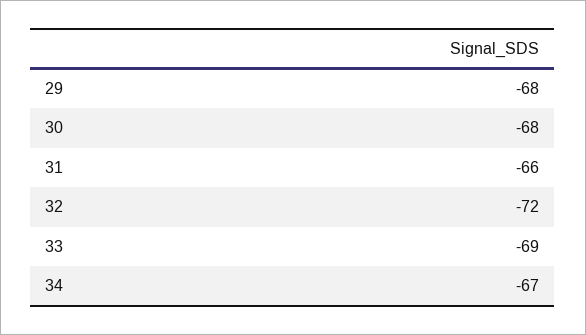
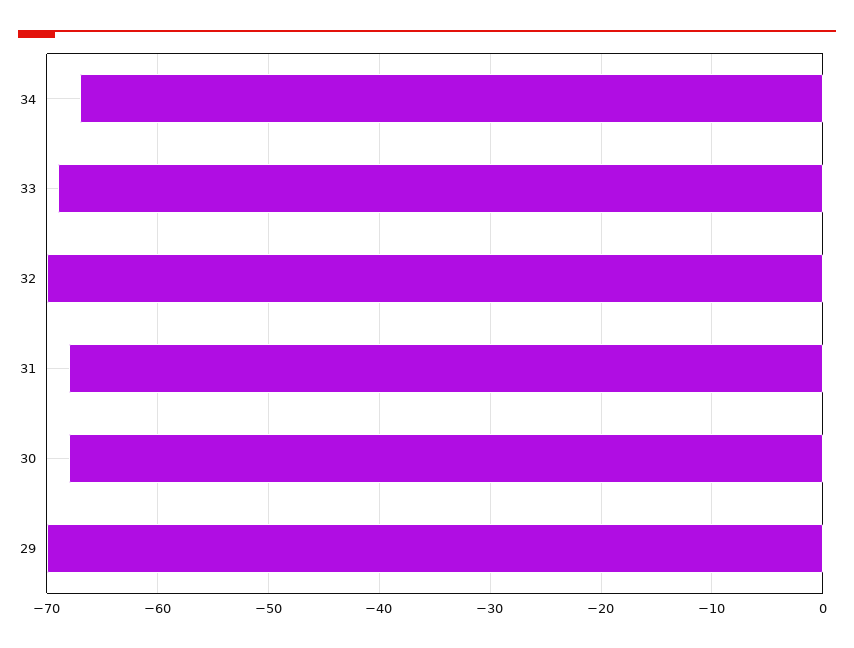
29: -68 -> -70
31: -66 -> -68
32: -72 -> -70

